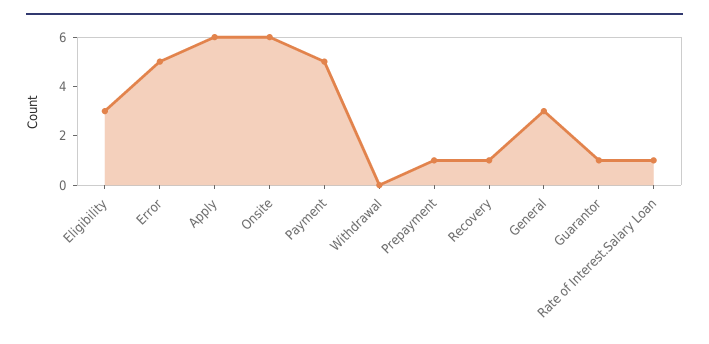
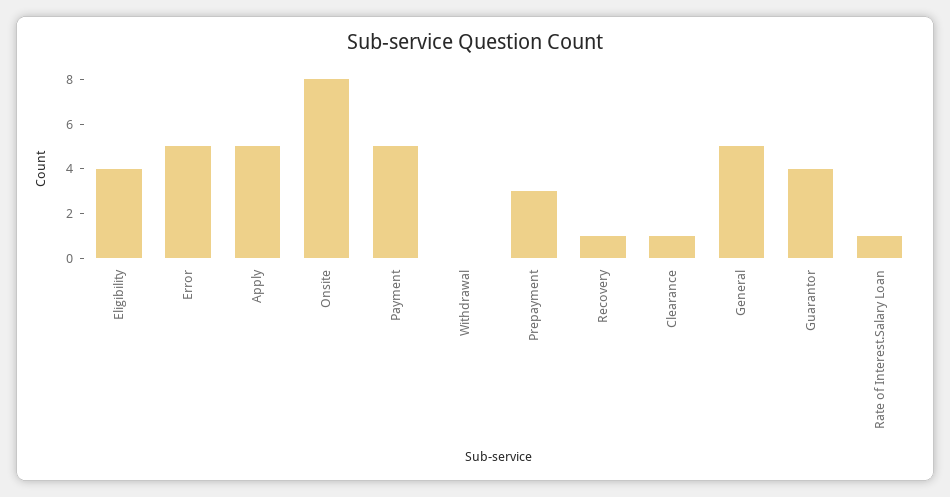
Eligibility: 3 -> 4
Apply: 6 -> 5
Onsite: 6 -> 8
Prepayment: 1 -> 3
General: 3 -> 5
Guarantor: 1 -> 4
Clearance: none -> 1

